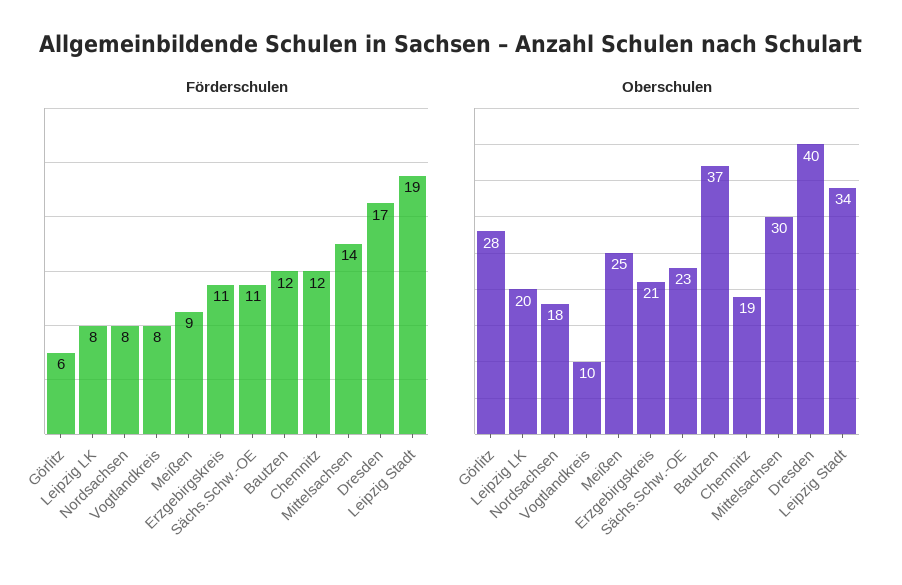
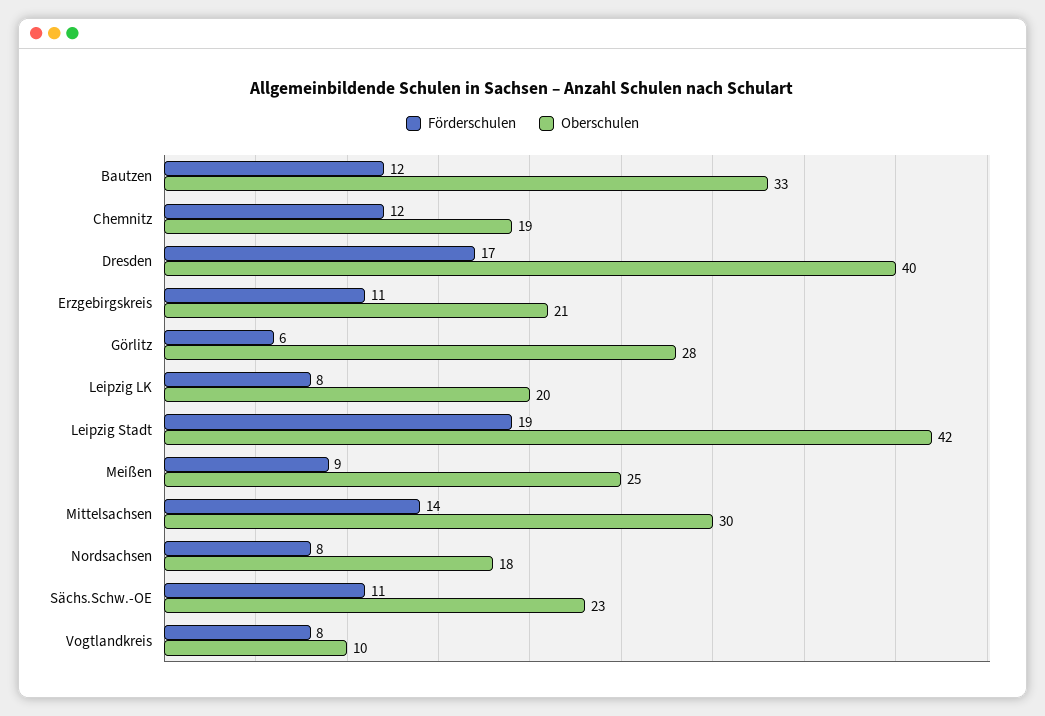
Oberschulen, Bautzen: 37 -> 33
Oberschulen, Leipzig Stadt: 34 -> 42

